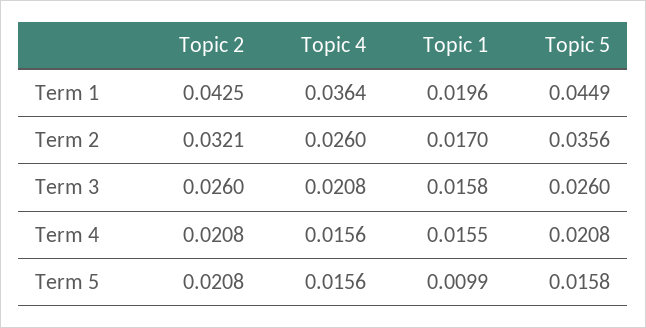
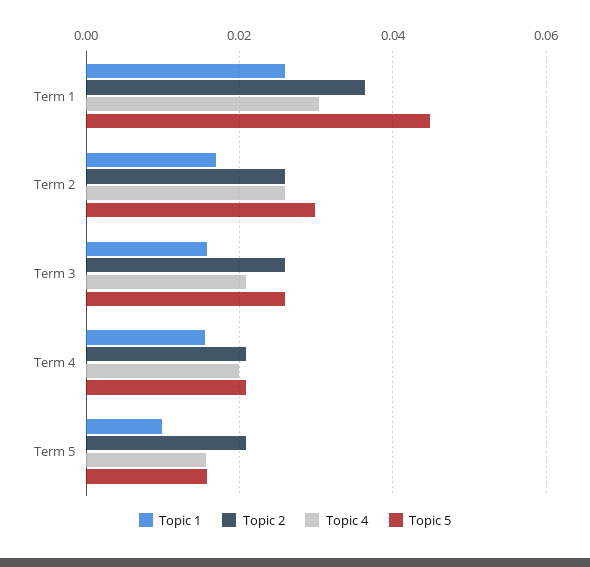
Topic 2, Term 1: 0.0425 -> 0.036
Topic 4, Term 1: 0.0364 -> 0.03
Topic 1, Term 1: 0.0196 -> 0.026
Topic 2, Term 2: 0.0321 -> 0.026
Topic 5, Term 2: 0.0356 -> 0.03
Topic 4, Term 4: 0.0156 -> 0.02

